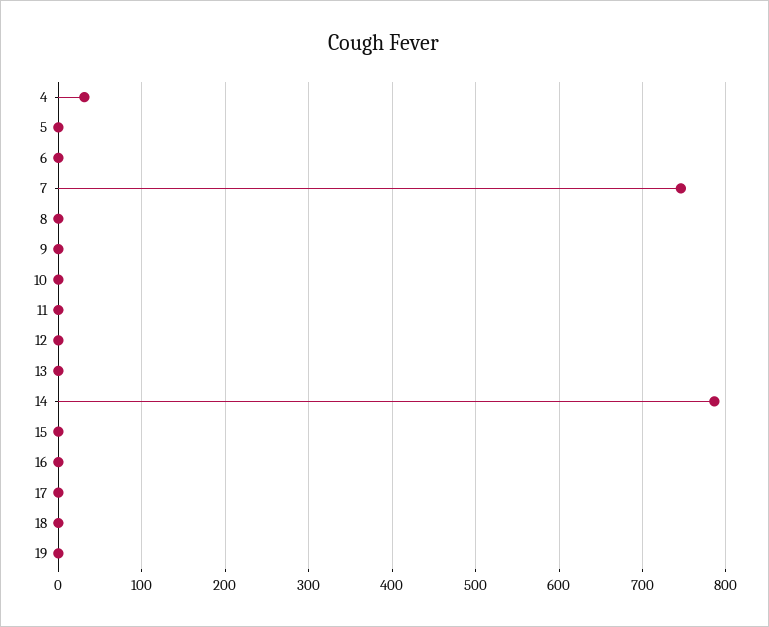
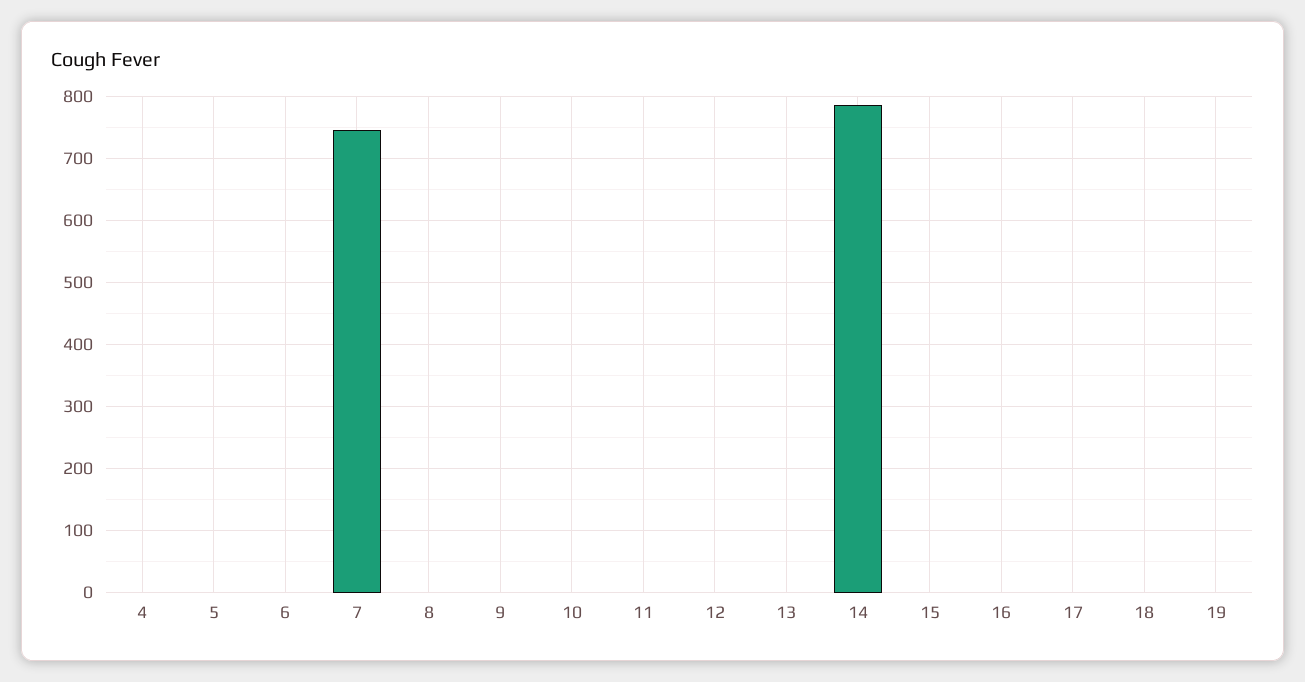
4: 30 -> 0

